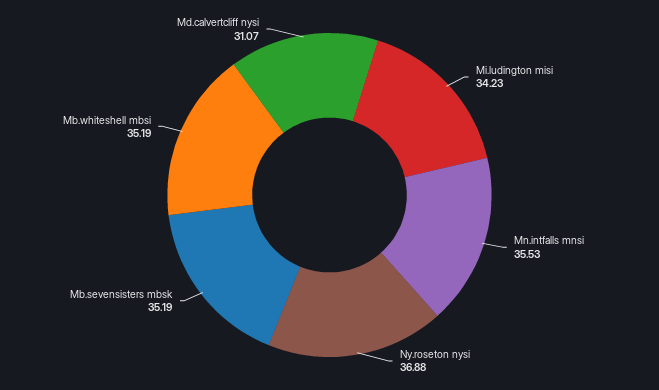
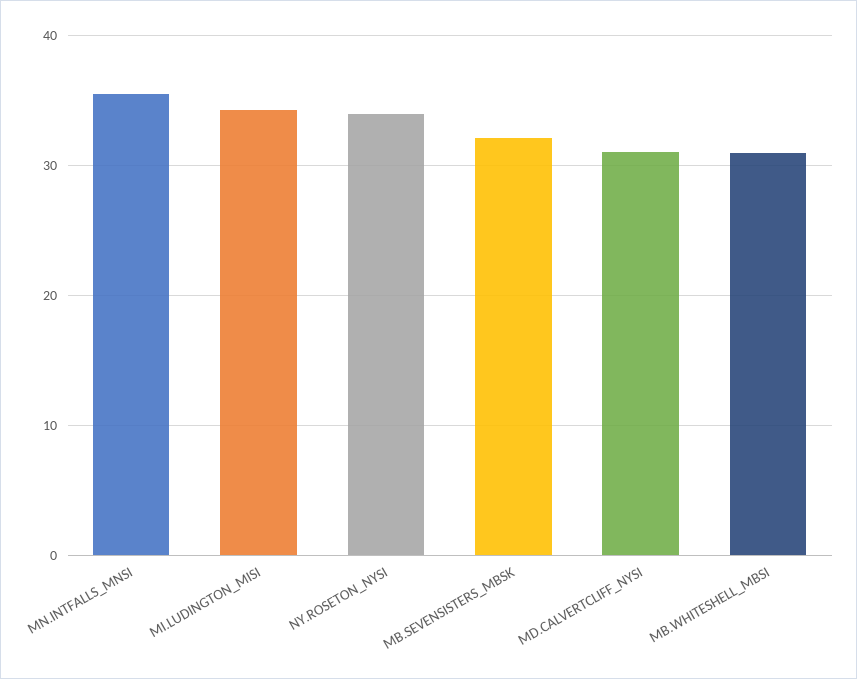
Ny.roseton nysi: 36.88 -> 34
Mb.sevensisters mbsk: 35.19 -> 32
Mb.whiteshell mbsi: 35.19 -> 31

